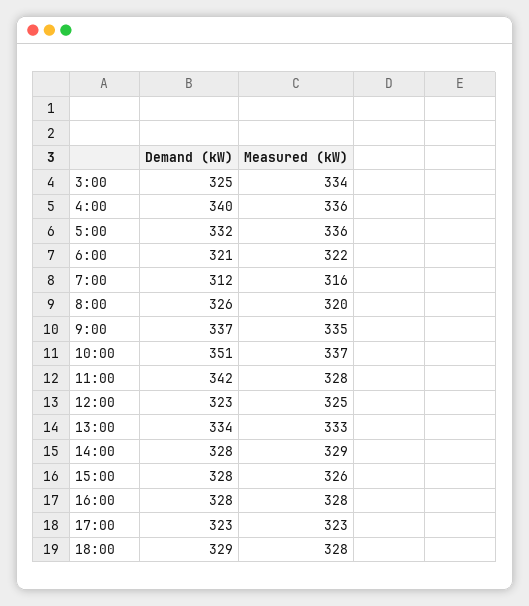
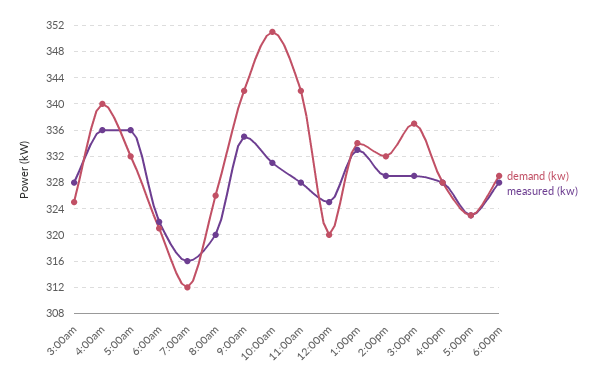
Measured (kW), 3:00: 334 -> 328
Demand (kW), 9:00: 337 -> 342
Measured (kW), 10:00: 337 -> 331
Demand (kW), 12:00: 323 -> 320
Demand (kW), 14:00: 328 -> 332
Demand (kW), 15:00: 328 -> 337
Measured (kW), 15:00: 326 -> 329

